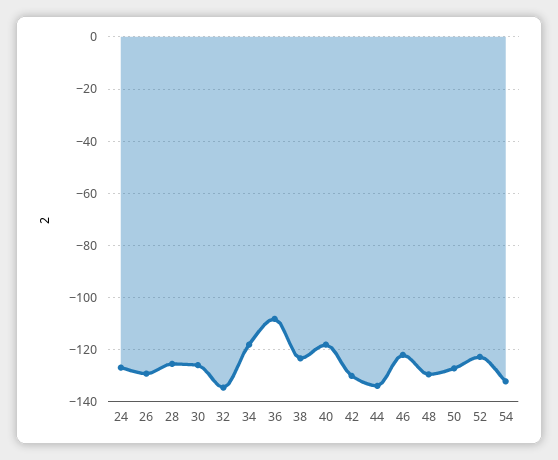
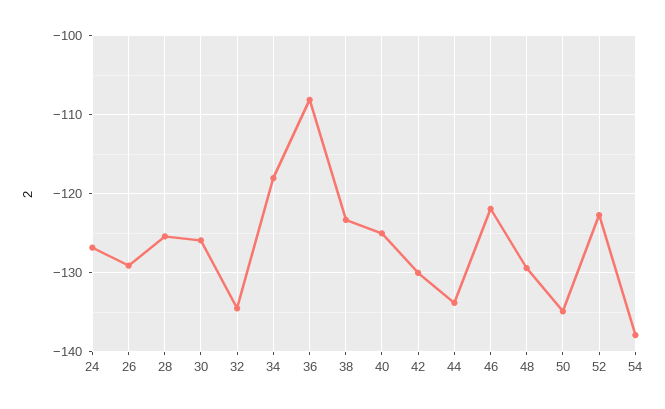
40: -117.5 -> -125
50: -127.5 -> -135
54: -132.5 -> -138

